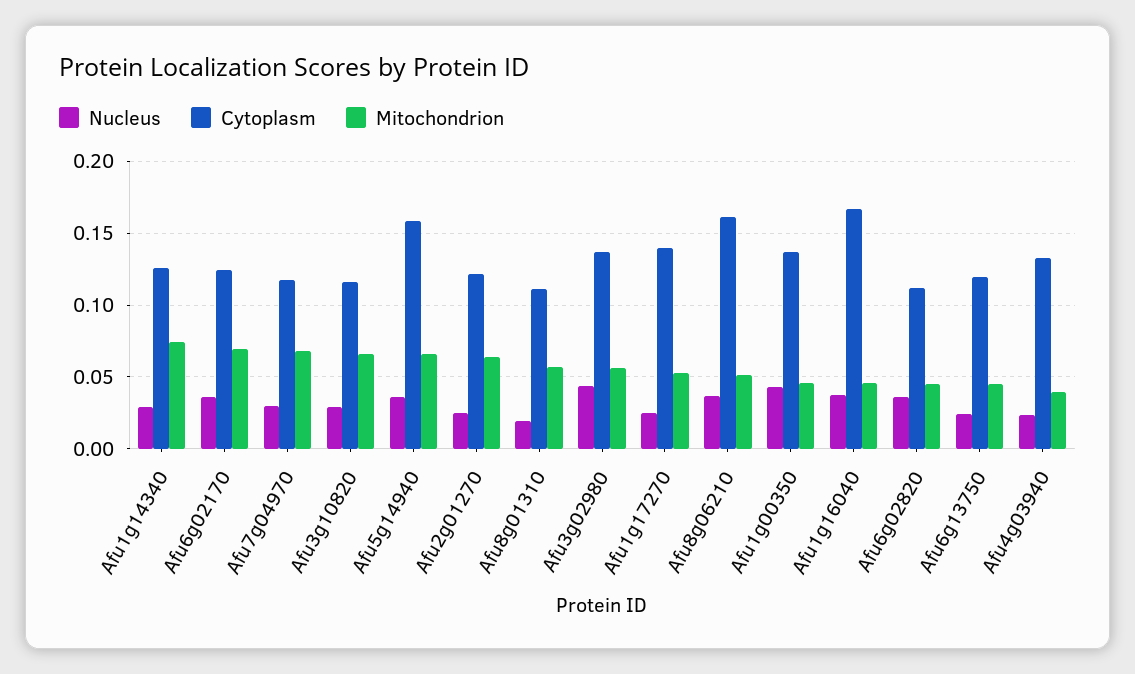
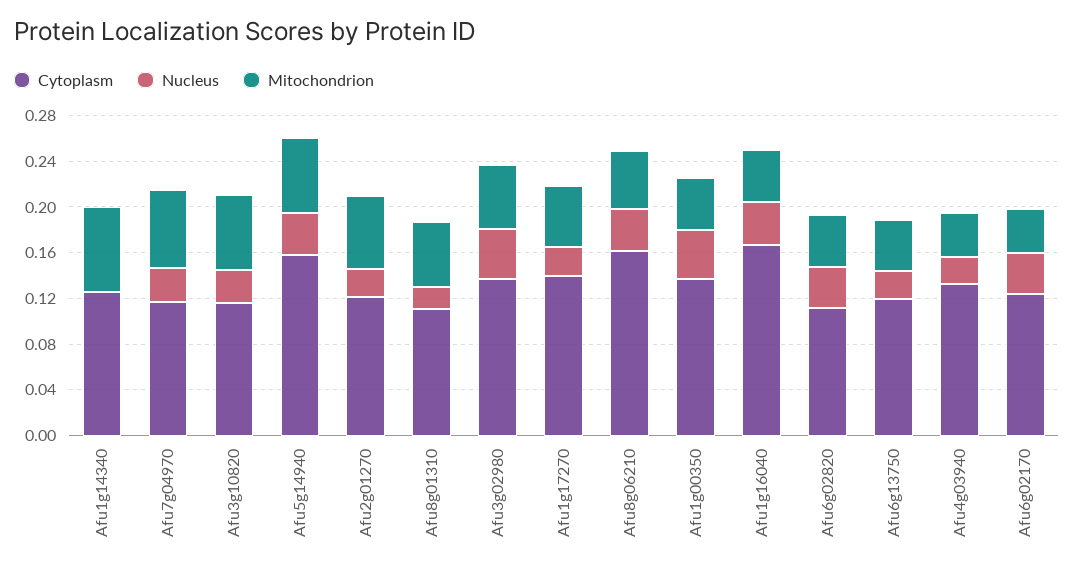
Nucleus, Afu1g14340: 0.03 -> 0
Mitochondrion, Afu6g02170: 0.07 -> 0.04

